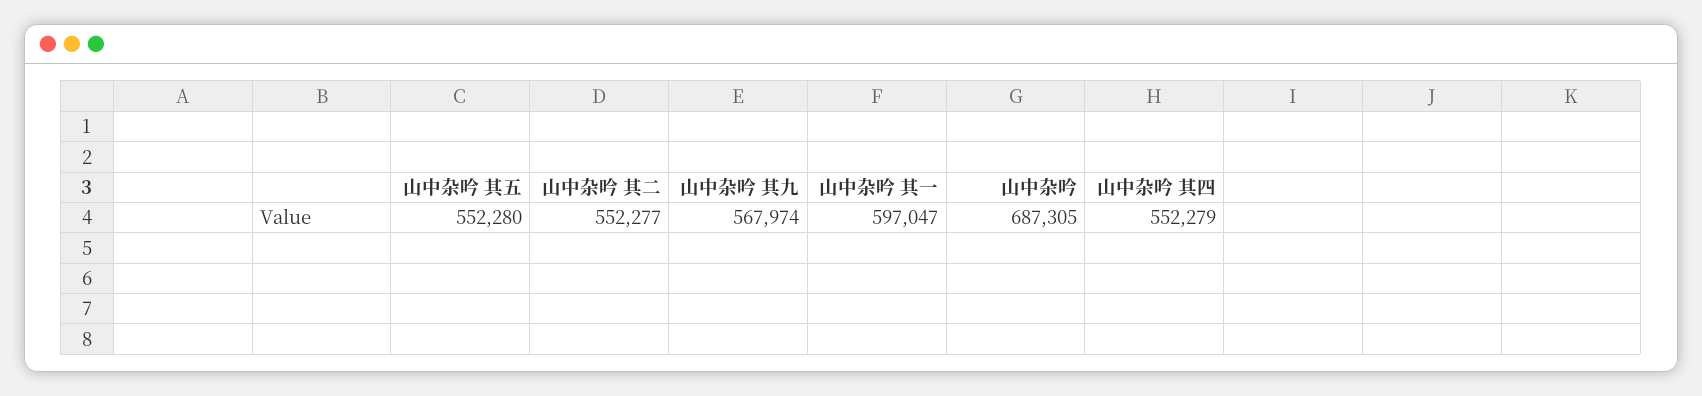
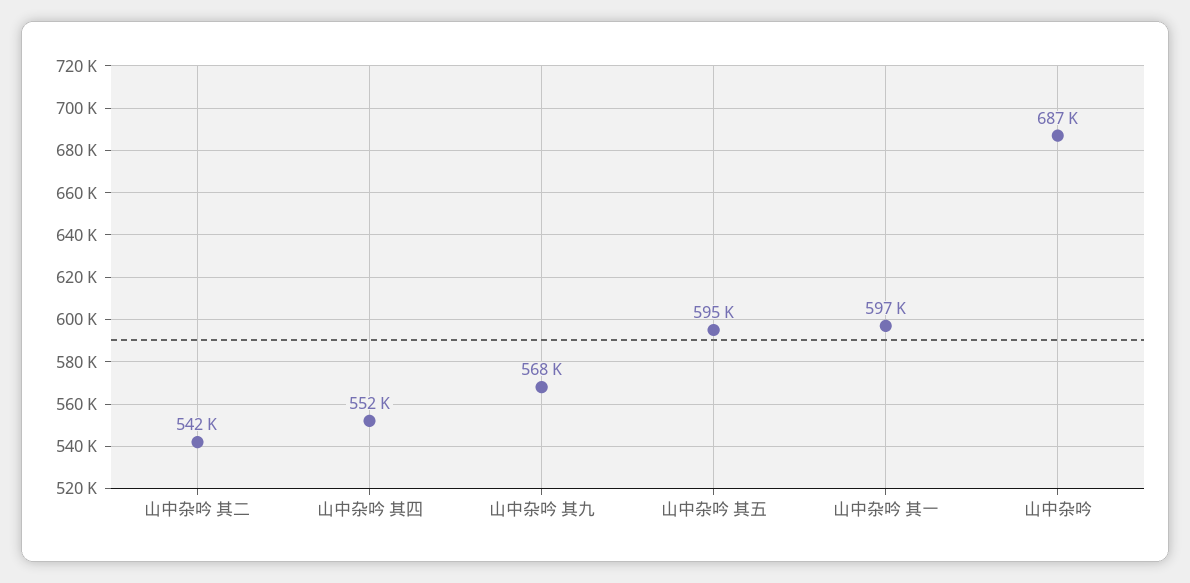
山中杂吟 其五: 552280 -> 595000
山中杂吟 其二: 552277 -> 542000

